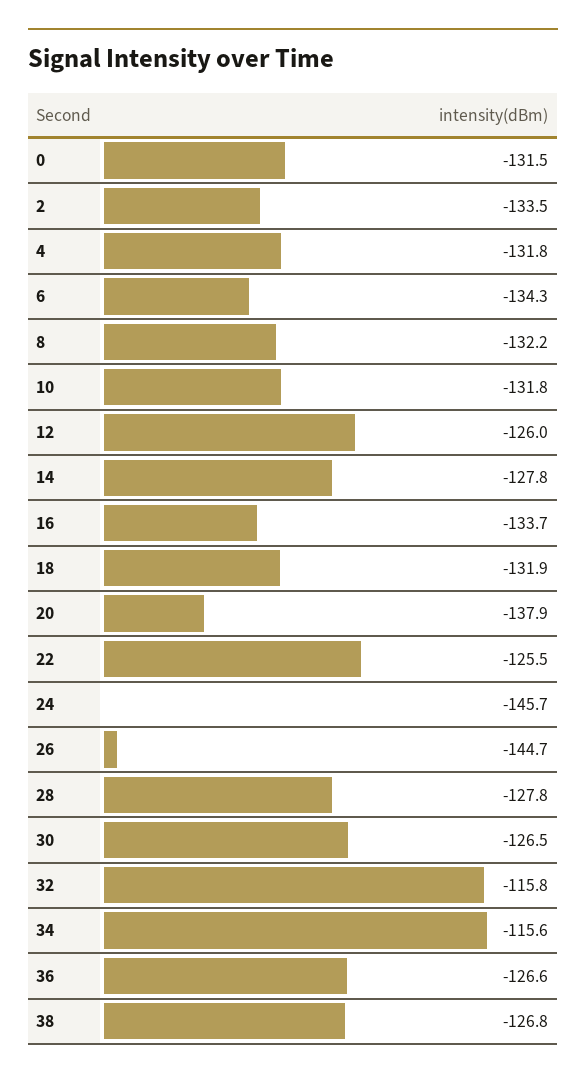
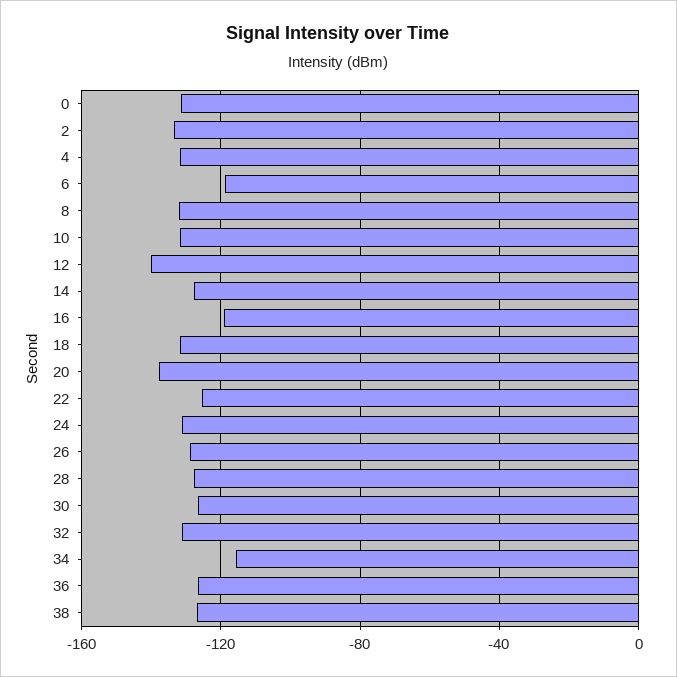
6: -134.3 -> -120
12: -126 -> -140
16: -133.7 -> -120
24: -145.7 -> -130
26: -144.7 -> -130
32: -115.8 -> -130

